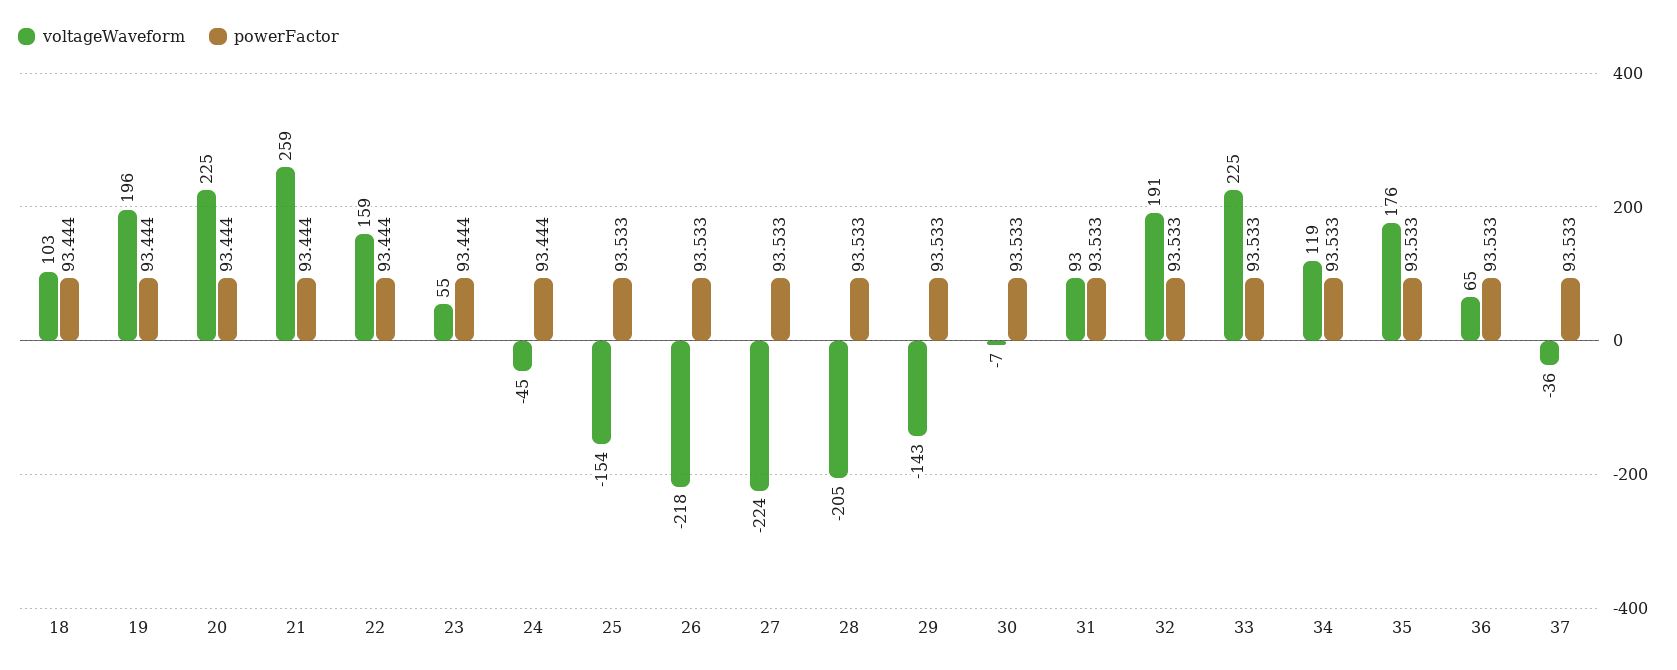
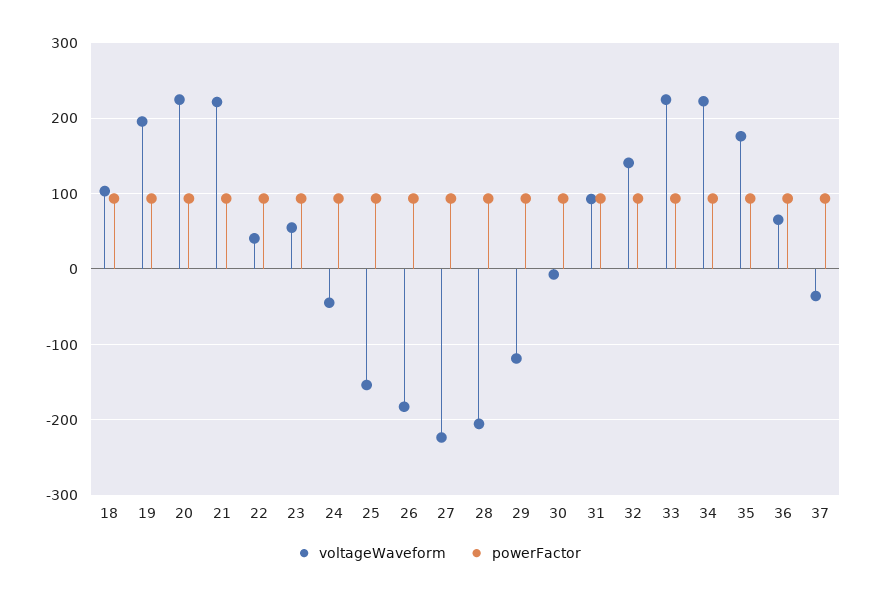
voltageWaveform, 21: 259 -> 220
voltageWaveform, 22: 159 -> 40
voltageWaveform, 26: -218 -> -180
voltageWaveform, 29: -143 -> -120
voltageWaveform, 32: 191 -> 140
voltageWaveform, 34: 119 -> 220

